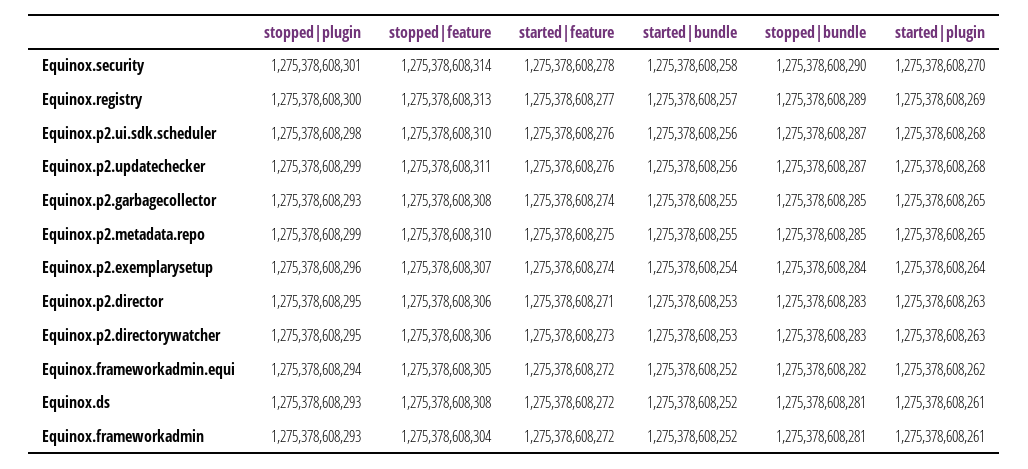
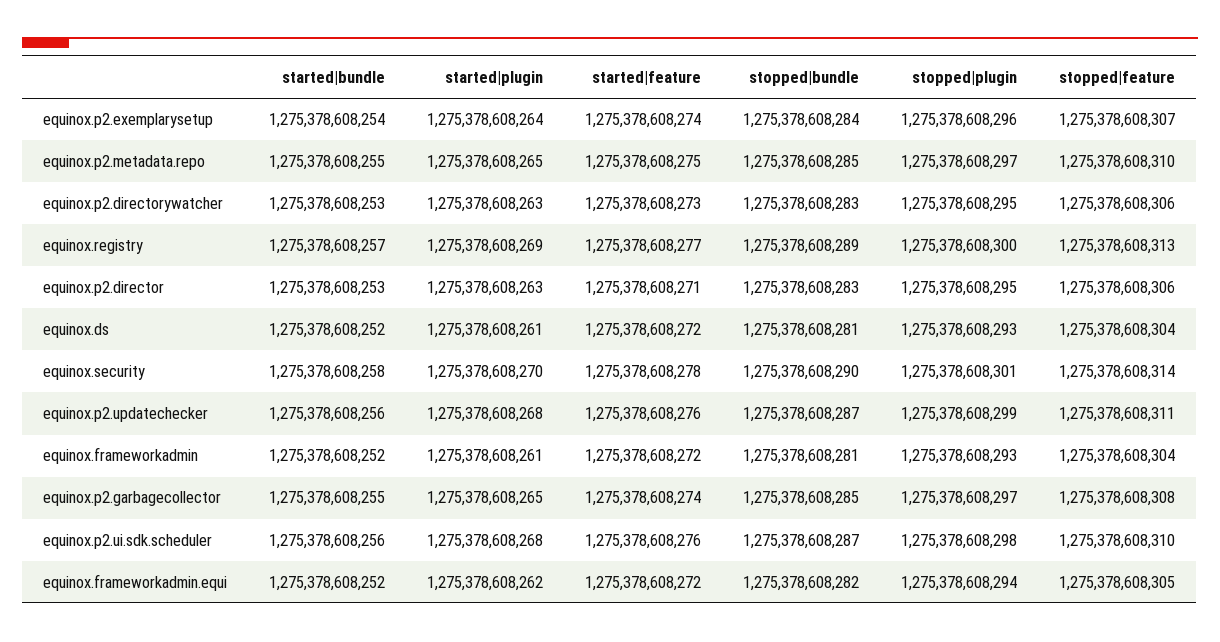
stopped|plugin, Equinox.p2.garbagecollector: 1275378608293 -> 1275378608297
stopped|plugin, Equinox.p2.metadata.repo: 1275378608299 -> 1275378608297
stopped|feature, Equinox.ds: 1275378608308 -> 1275378608304

